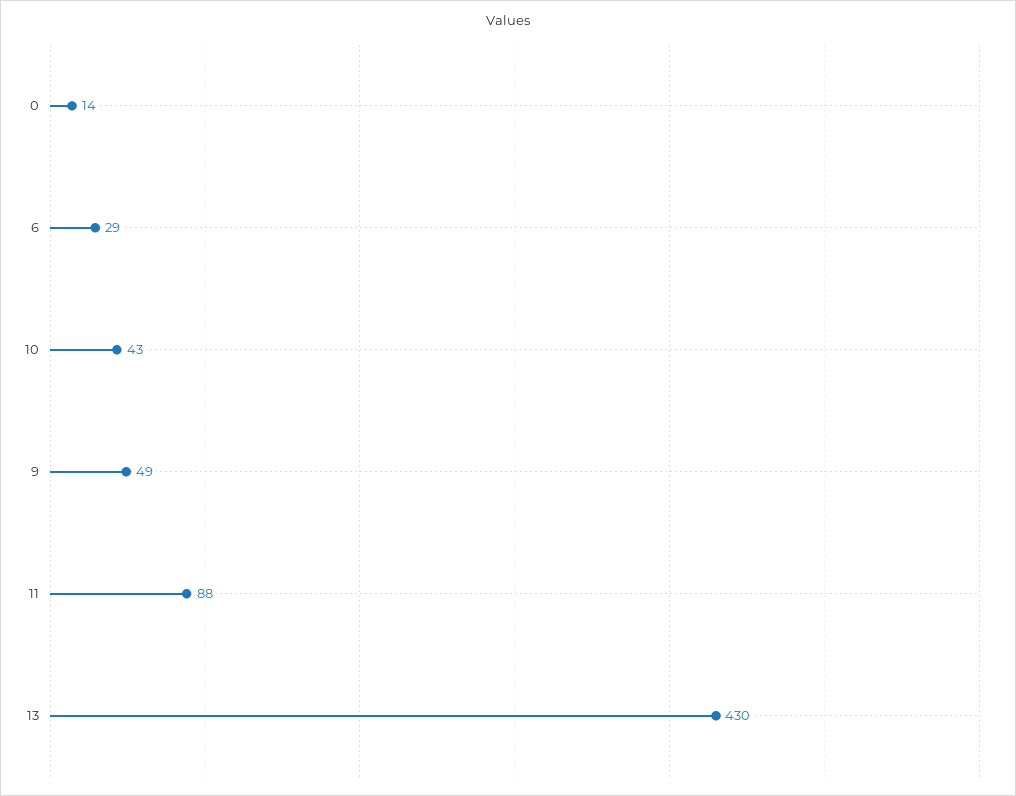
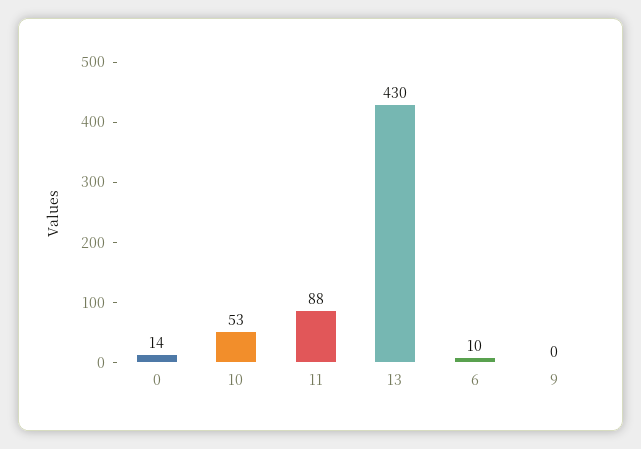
6: 29 -> 10
10: 43 -> 53
9: 49 -> 0

